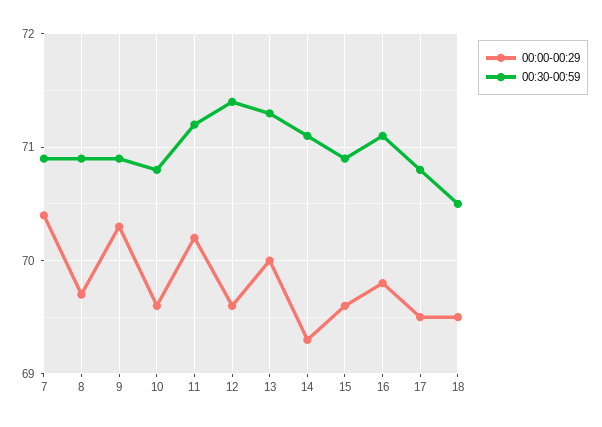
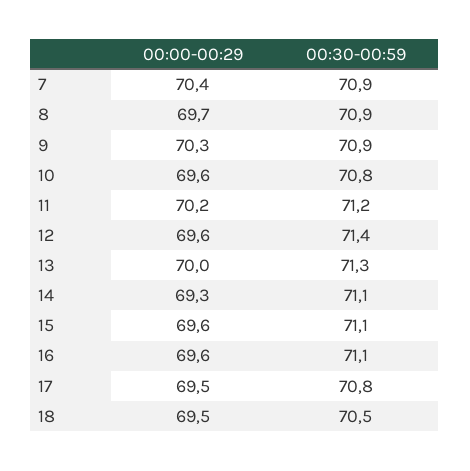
00:30-00:59, 15: 70.9 -> 71.1
00:00-00:29, 16: 69.8 -> 69.6

